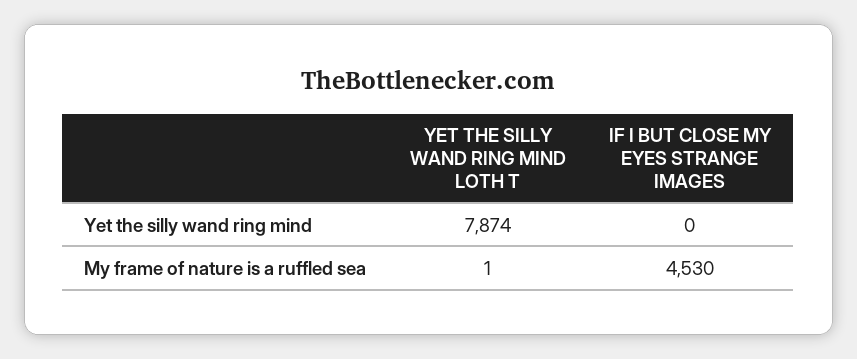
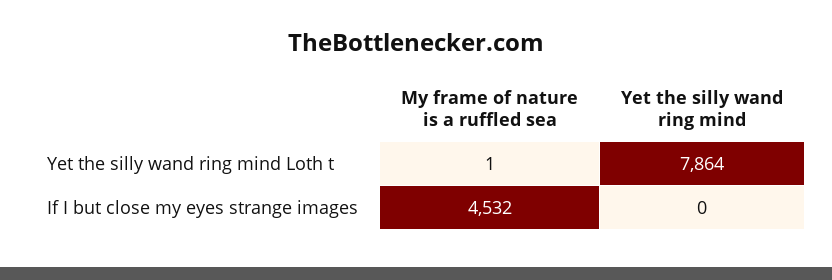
YET THE SILLY WAND RING MIND LOTH T, Yet the silly wand ring mind: 7874 -> 7864
IF I BUT CLOSE MY EYES STRANGE IMAGES, My frame of nature is a ruffled sea: 4530 -> 4532

